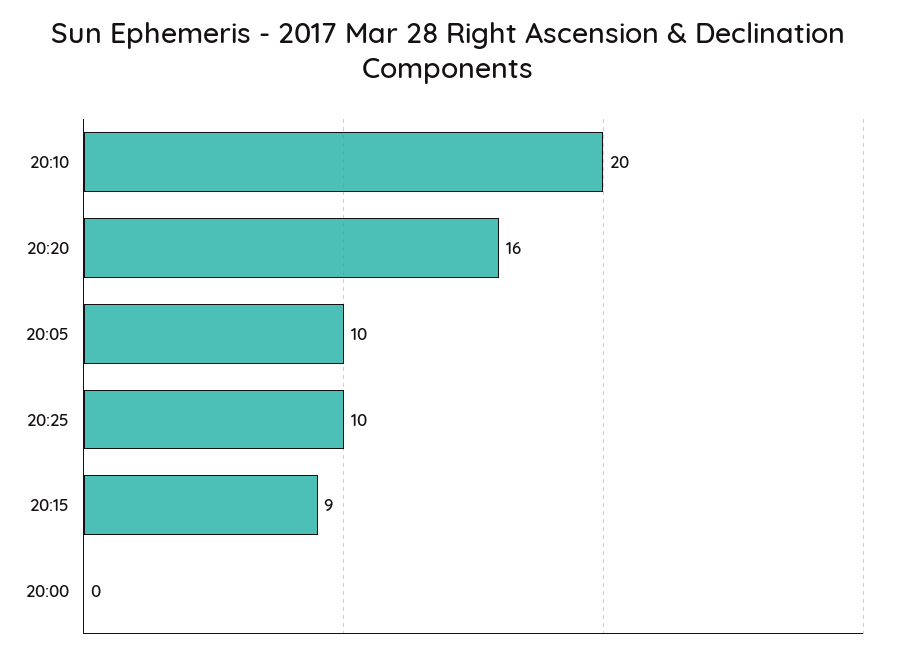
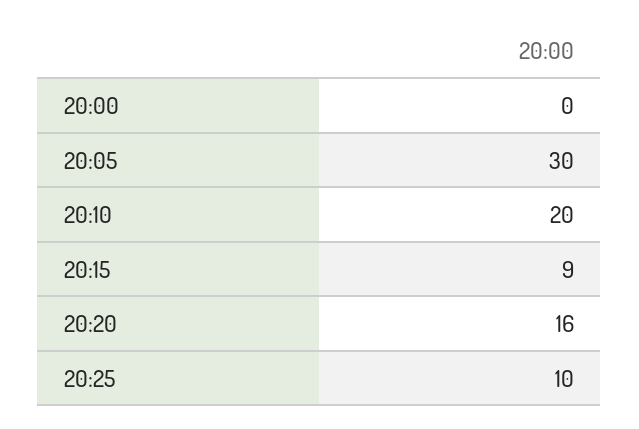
20:05: 10 -> 30

